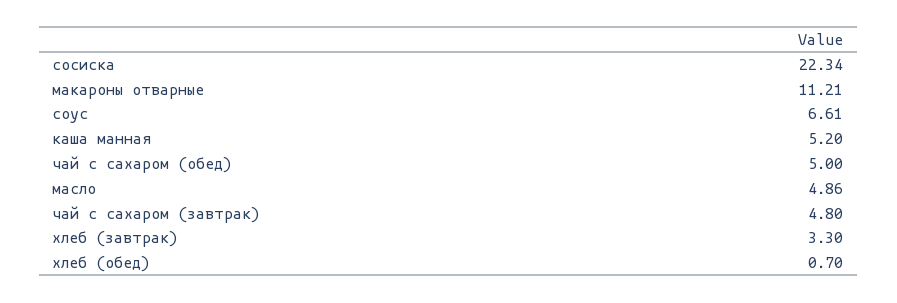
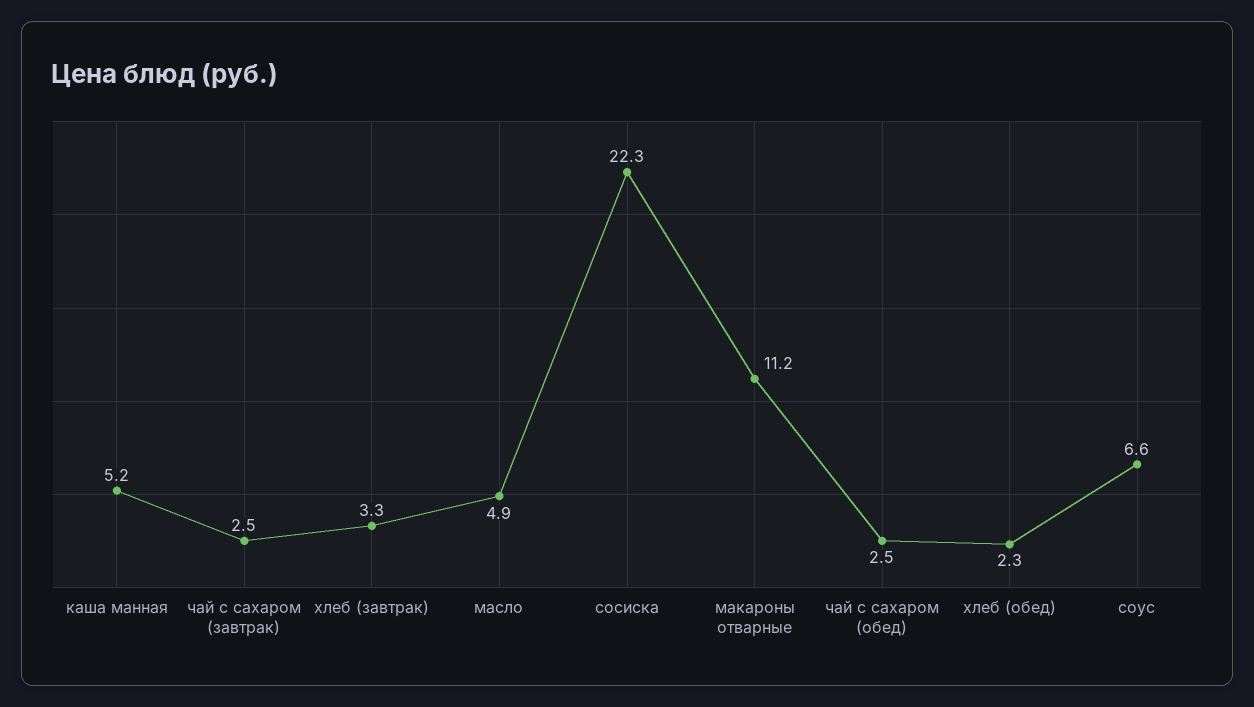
чай с сахаром (обед): 5 -> 2.5
чай с сахаром (завтрак): 4.8 -> 2.5
хлеб (обед): 0.7 -> 2.3

